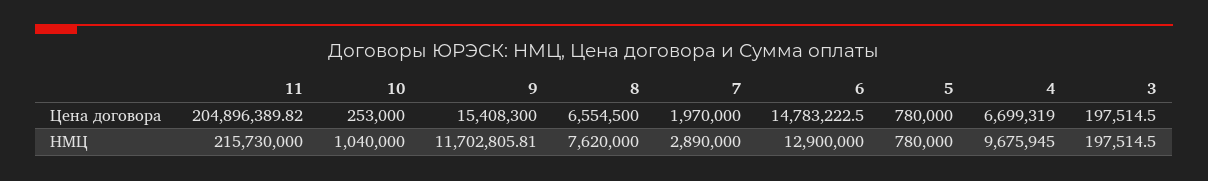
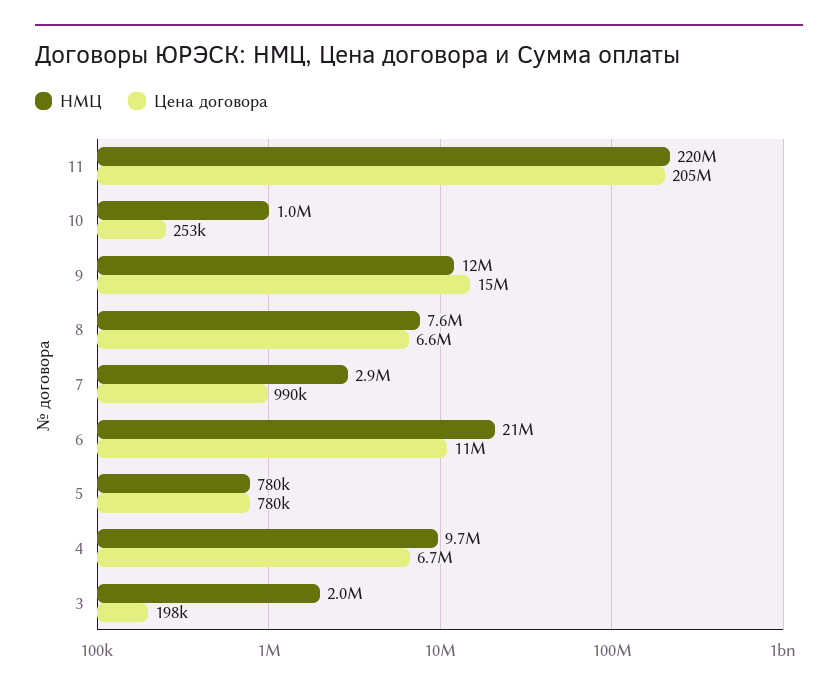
Цена договора, 7: 1970000 -> 990000
Цена договора, 6: 14783222.5 -> 11000000
НМЦ, 11: 215730000 -> 220000000
НМЦ, 6: 12900000 -> 21000000
НМЦ, 3: 197514.5 -> 2000000

